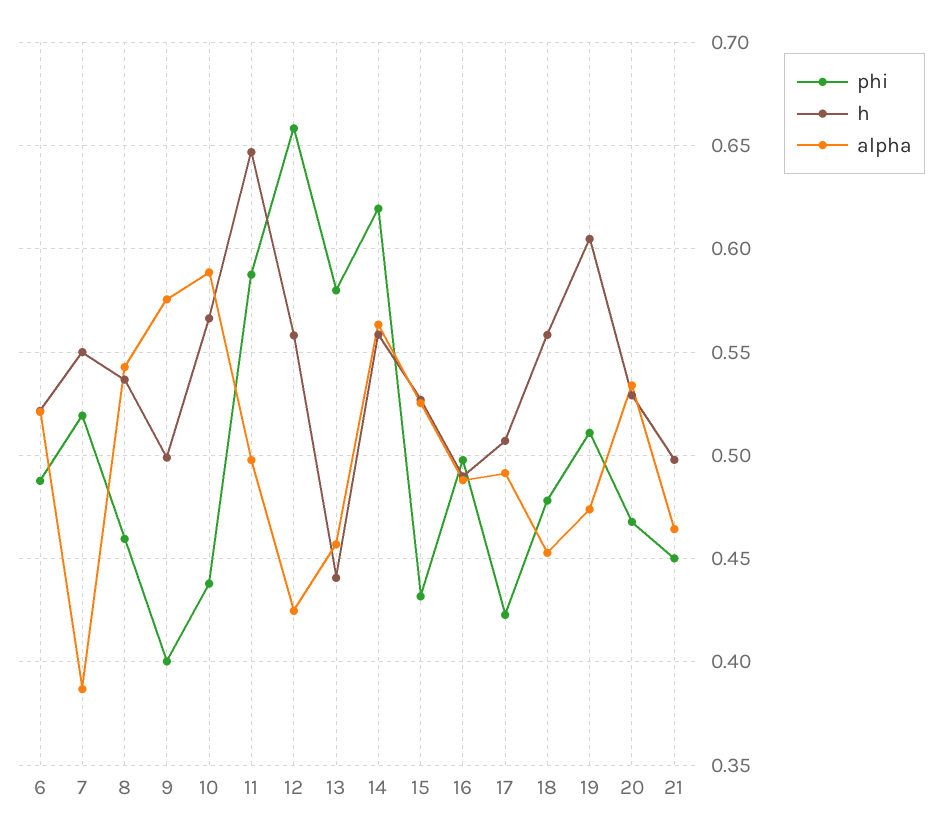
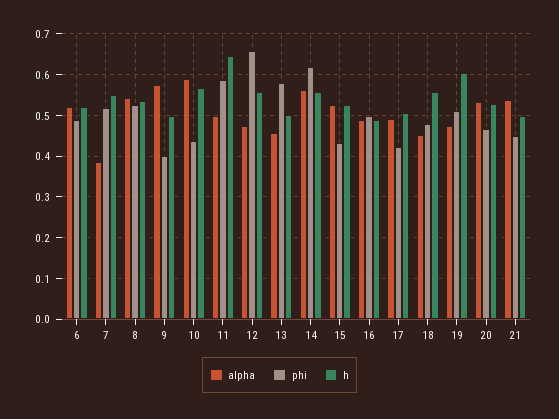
phi, 8: 0.46 -> 0.52
alpha, 12: 0.425 -> 0.48
h, 13: 0.44 -> 0.5
alpha, 21: 0.465 -> 0.54

